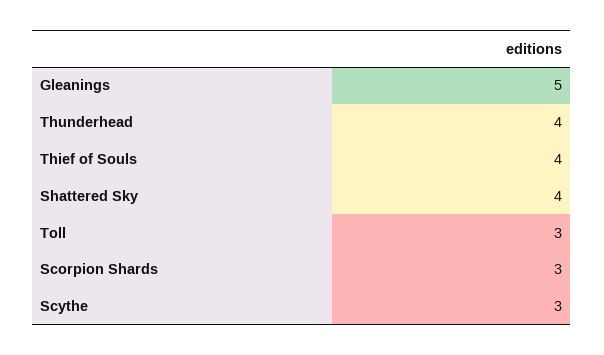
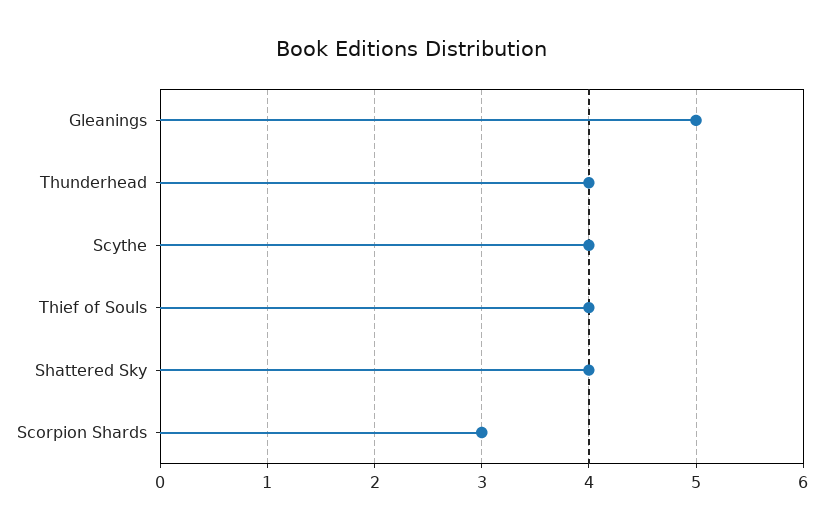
Toll: 3 -> none
Scythe: 3 -> 4

